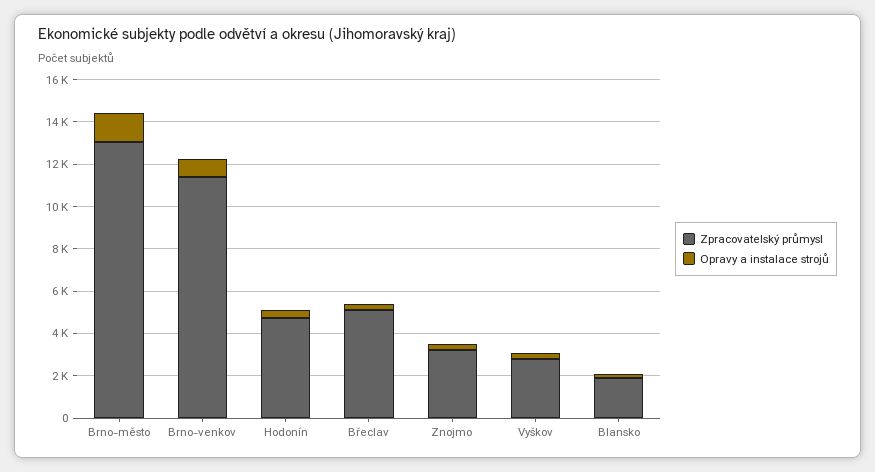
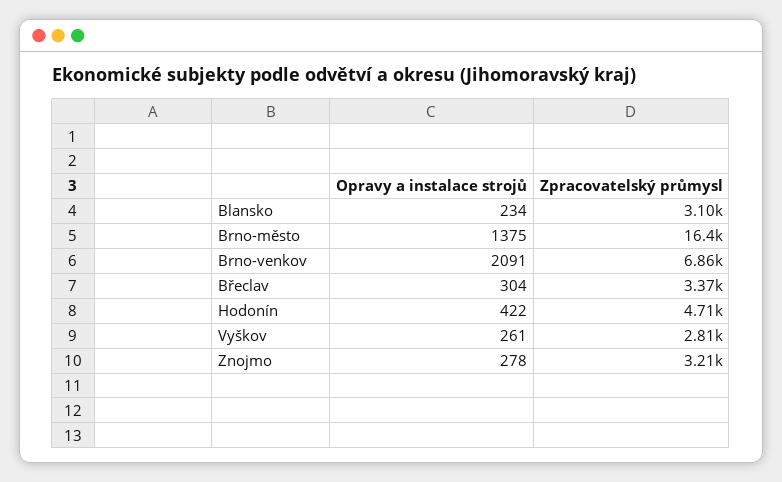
Zpracovatelský průmysl, Brno-město: 13000 -> 16400
Zpracovatelský průmysl, Brno-venkov: 11500 -> 6860
Opravy a instalace strojů, Brno-venkov: 1000 -> 2091
Zpracovatelský průmysl, Břeclav: 5000 -> 3370
Zpracovatelský průmysl, Blansko: 2000 -> 3100

